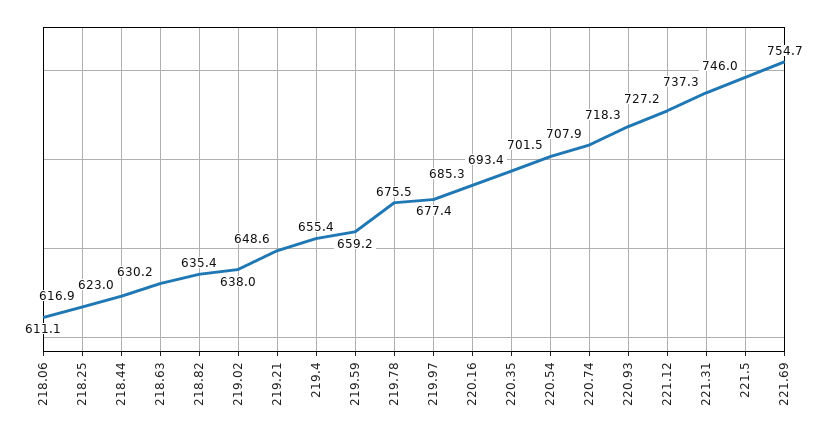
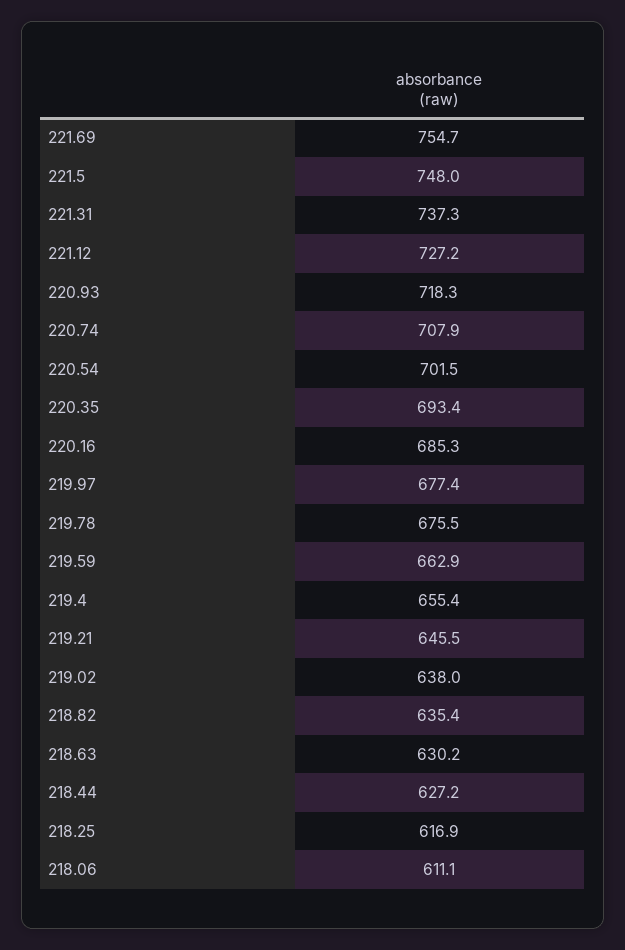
218.44: 623 -> 627.2
219.21: 648.6 -> 645.5
219.59: 659.2 -> 662.9
221.5: 746 -> 748

